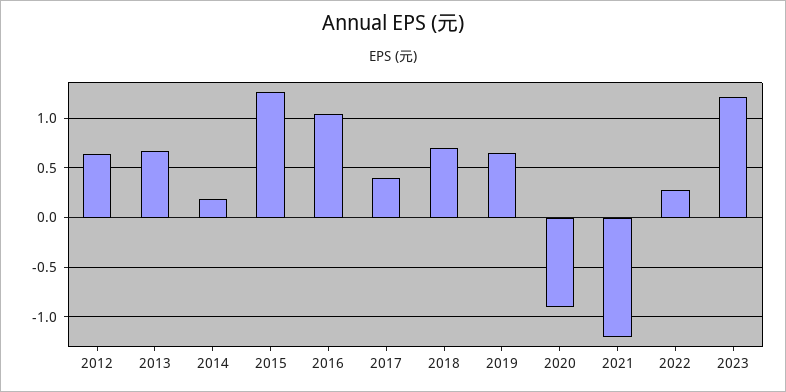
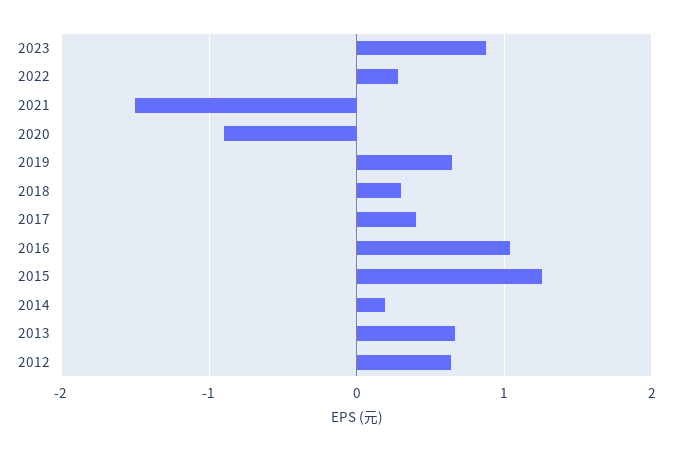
2018: 0.7 -> 0.3
2021: -1.2 -> -1.5
2023: 1.2 -> 0.9

